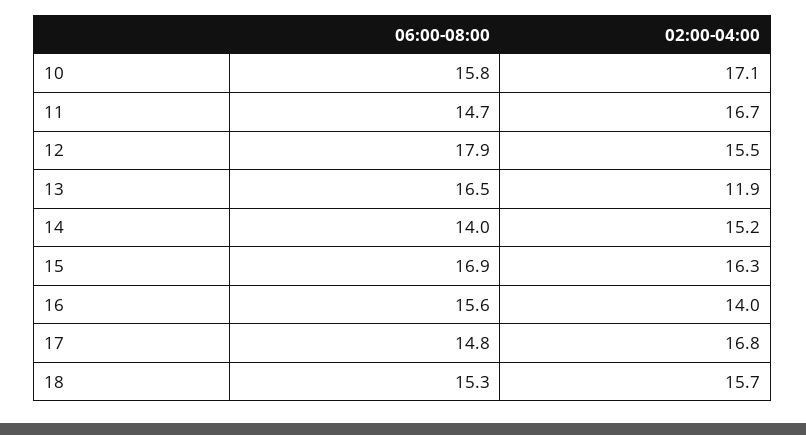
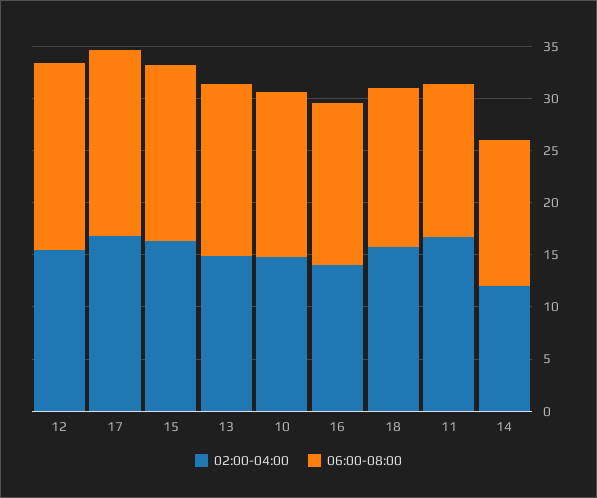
02:00-04:00, 10: 17.1 -> 15
02:00-04:00, 13: 11.9 -> 15
02:00-04:00, 14: 15.2 -> 12
06:00-08:00, 17: 14.8 -> 18

